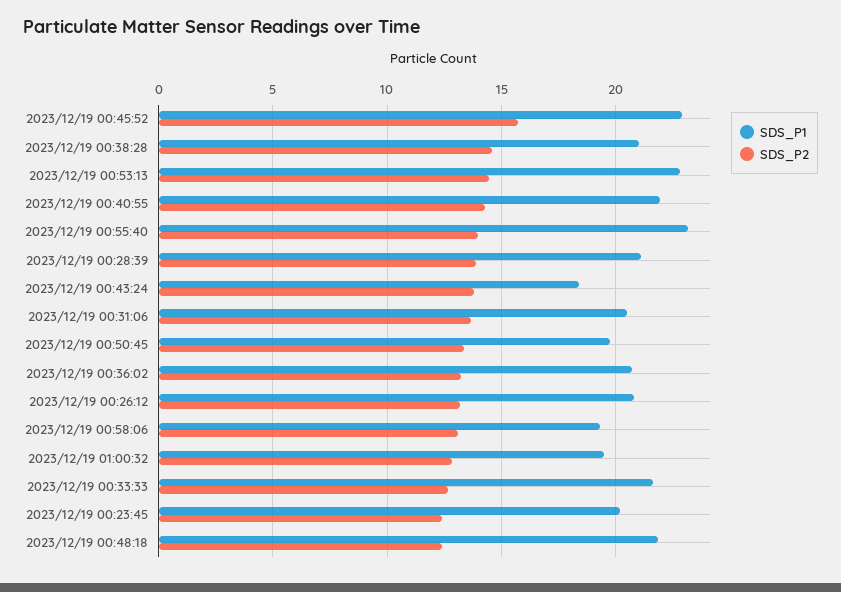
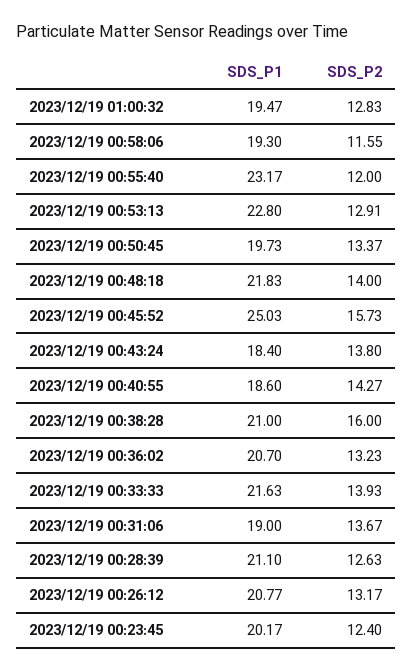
SDS_P1, 2023/12/19 00:45:52: 23 -> 25.03
SDS_P2, 2023/12/19 00:38:28: 14.5 -> 16
SDS_P2, 2023/12/19 00:53:13: 14.5 -> 12.91
SDS_P1, 2023/12/19 00:40:55: 22 -> 18.6
SDS_P2, 2023/12/19 00:55:40: 14 -> 12
SDS_P2, 2023/12/19 00:28:39: 14 -> 12.63
SDS_P1, 2023/12/19 00:31:06: 20.5 -> 19
SDS_P2, 2023/12/19 00:58:06: 13 -> 11.55
SDS_P2, 2023/12/19 00:33:33: 12.5 -> 13.93
SDS_P2, 2023/12/19 00:48:18: 12.5 -> 14

